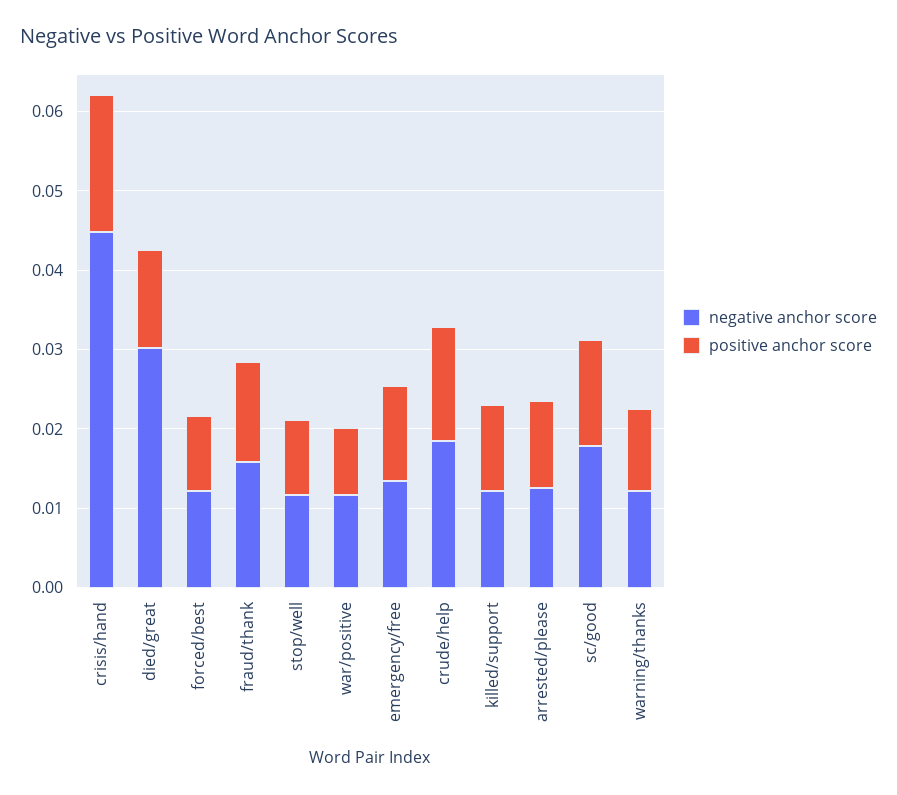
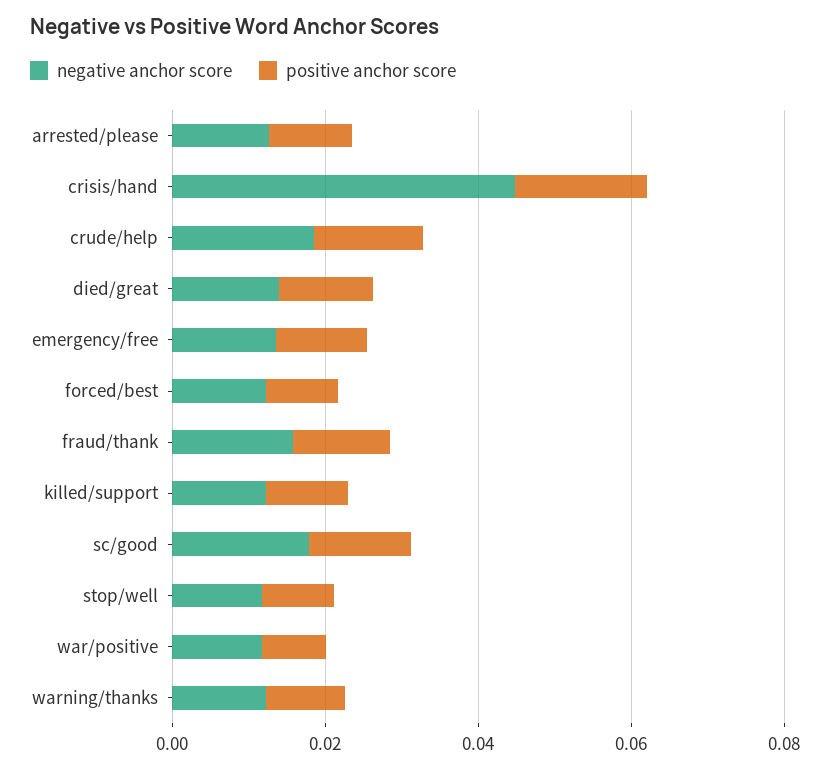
negative anchor score, died/great: 0.03 -> 0.015

